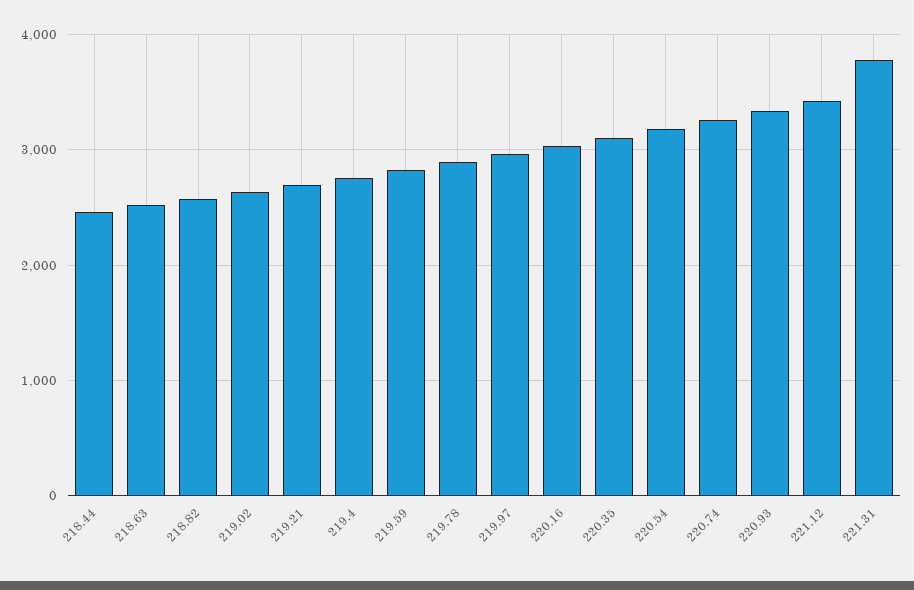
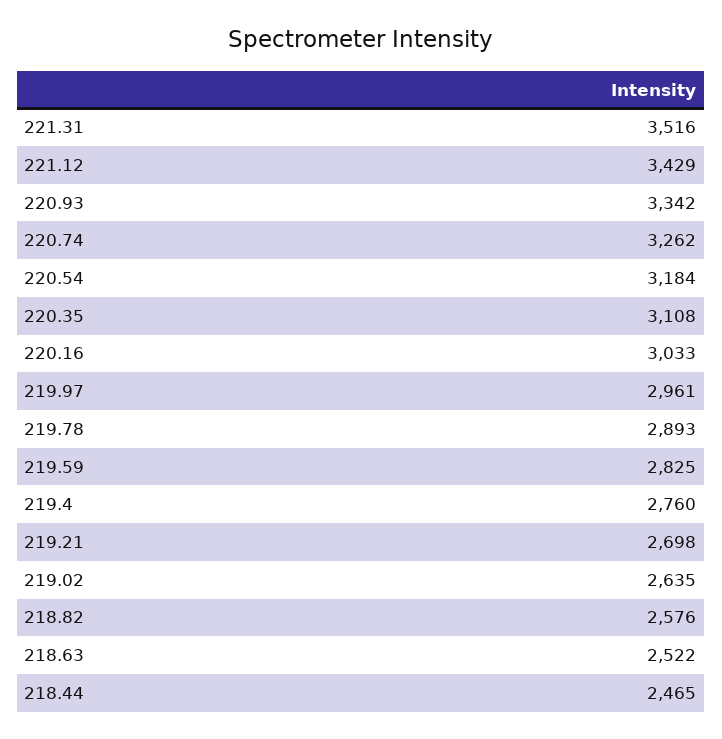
221.31: 3800 -> 3516

